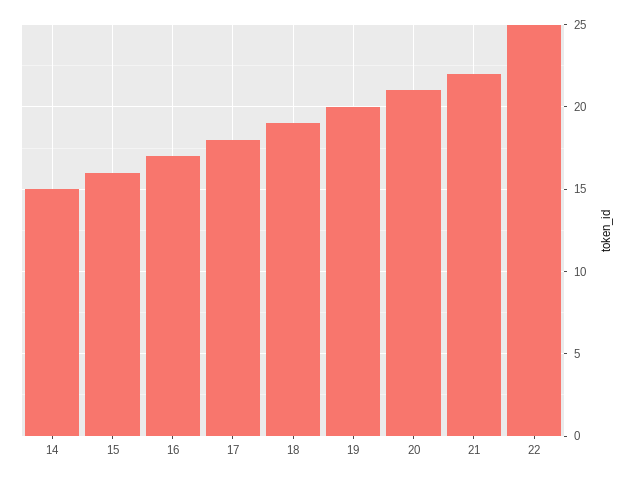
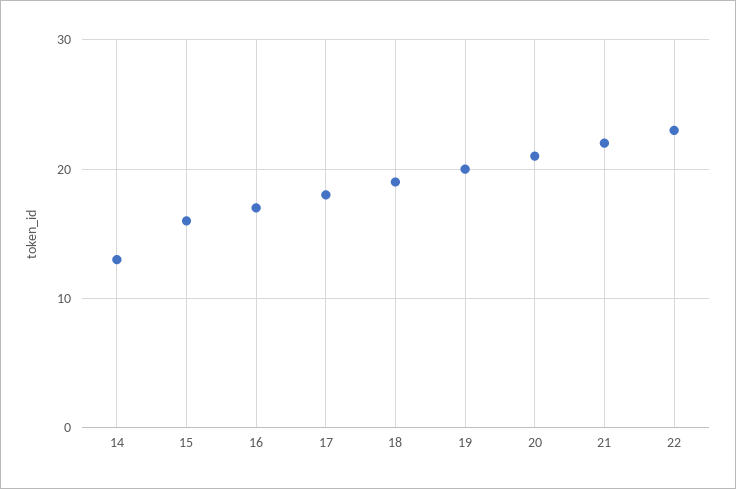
14: 15 -> 13
22: 25 -> 23

